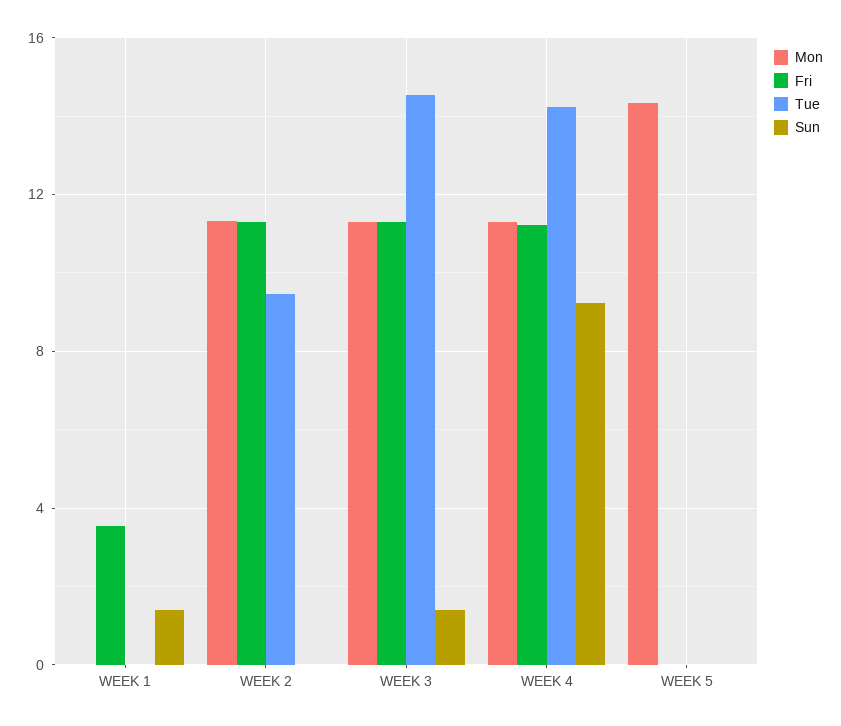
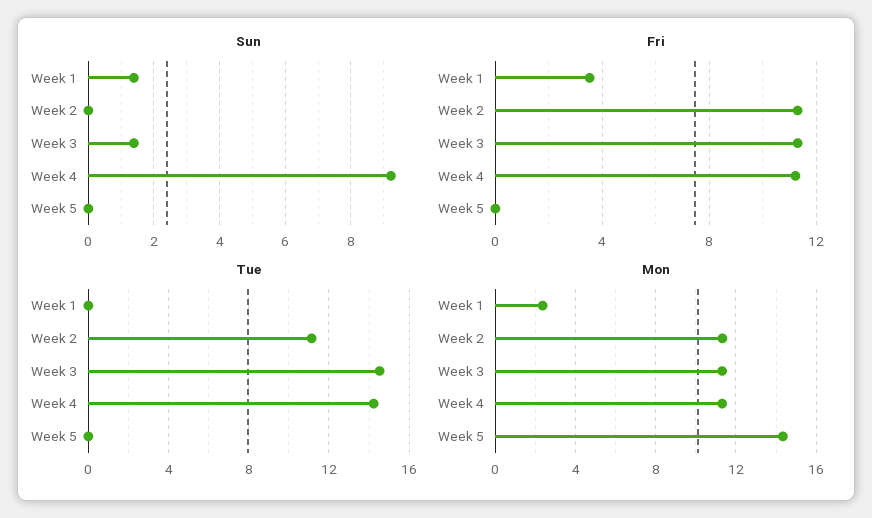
Mon, WEEK 1: 0 -> 2.5
Tue, WEEK 2: 9.5 -> 11

